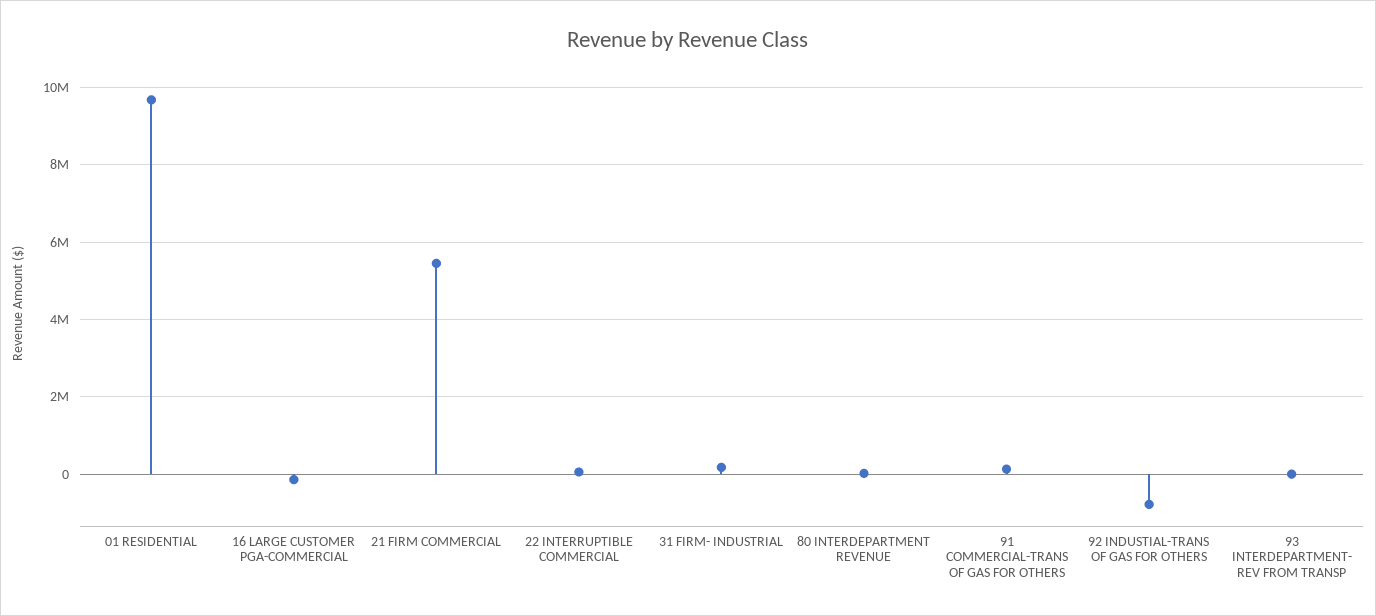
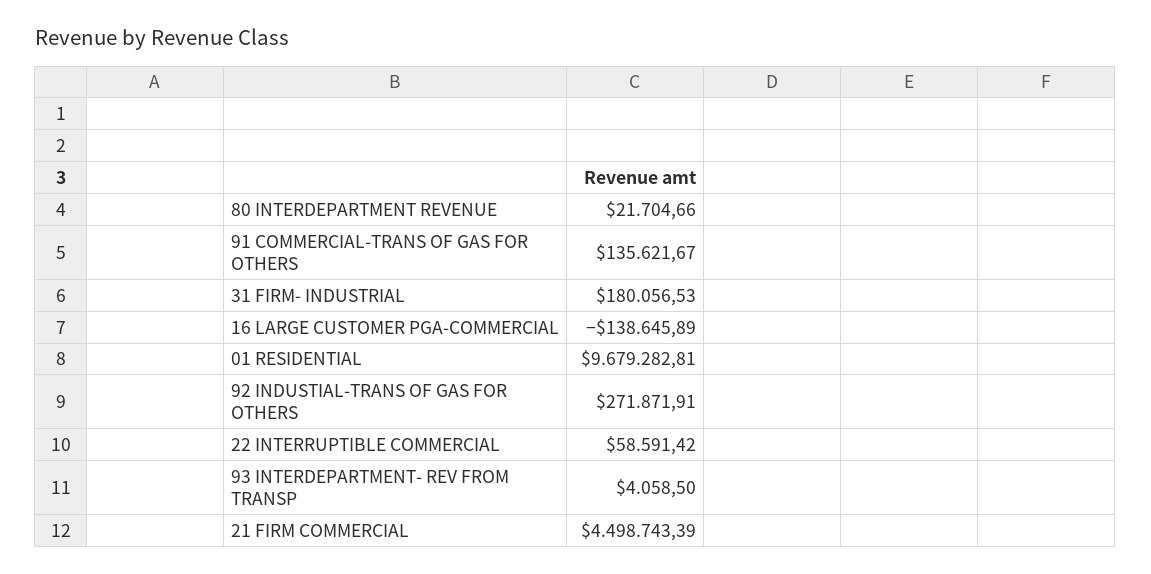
21 FIRM COMMERCIAL: 5400000 -> 4498743.39
92 INDUSTIAL-TRANS OF GAS FOR OTHERS: -800000 -> 271871.91

